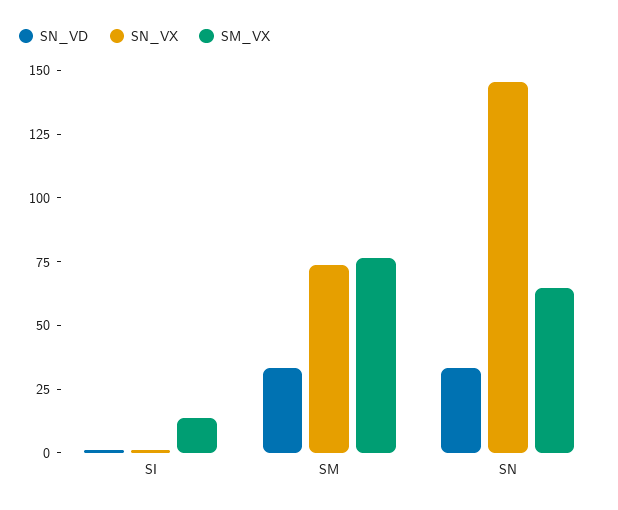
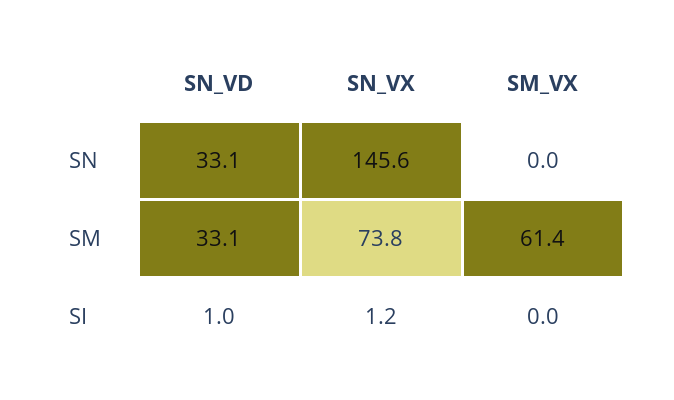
SM_VX, SI: 15 -> 0
SM_VX, SM: 75 -> 61.4
SM_VX, SN: 65 -> 0

